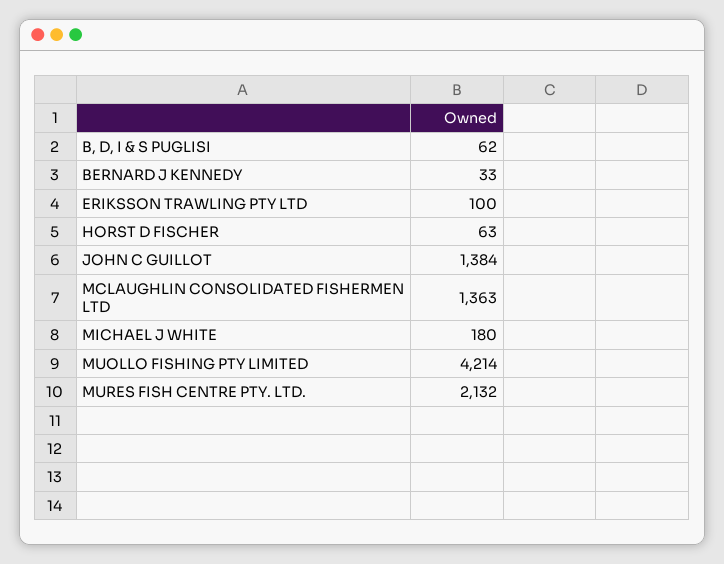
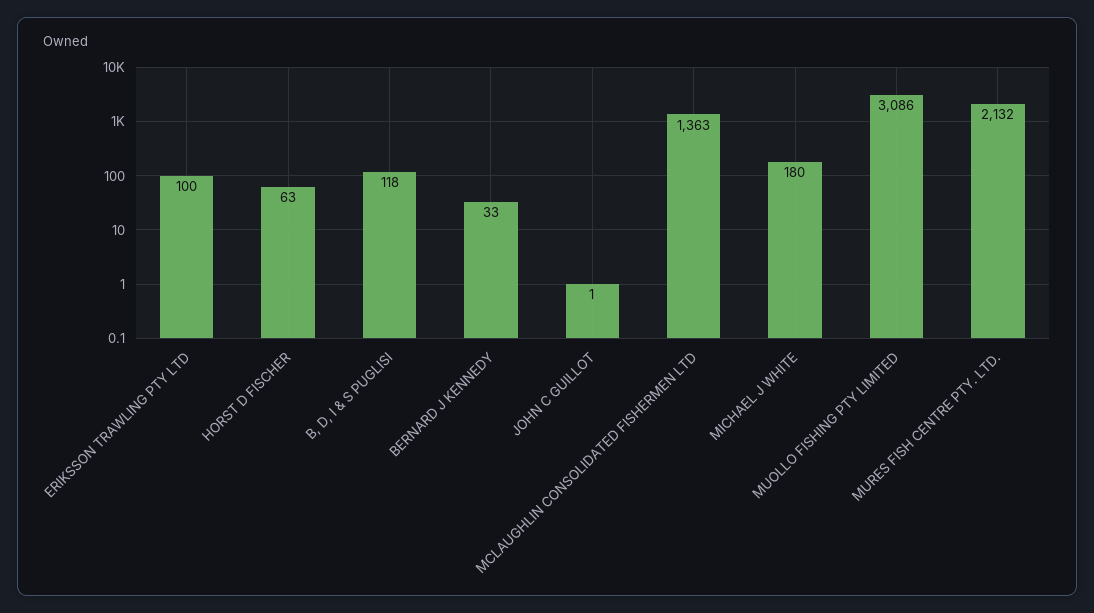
B, D, I & S PUGLISI: 62 -> 118
JOHN C GUILLOT: 1384 -> 1
MUOLLO FISHING PTY LIMITED: 4214 -> 3086

